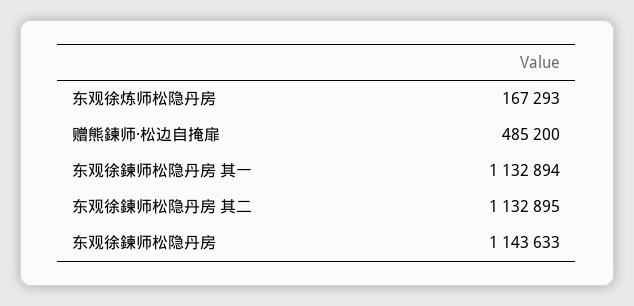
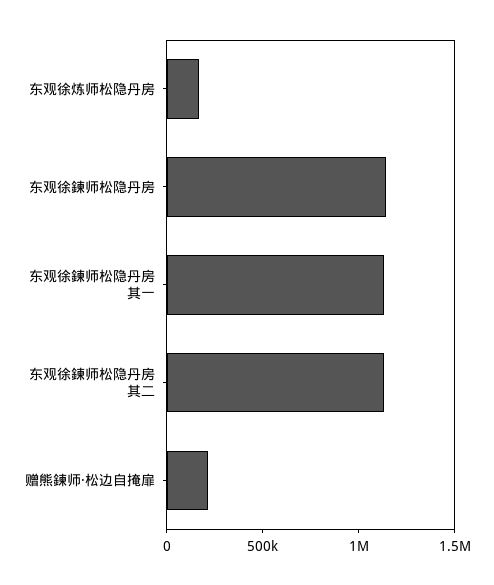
赠熊鍊师·松边自掩扉: 485200 -> 200000

